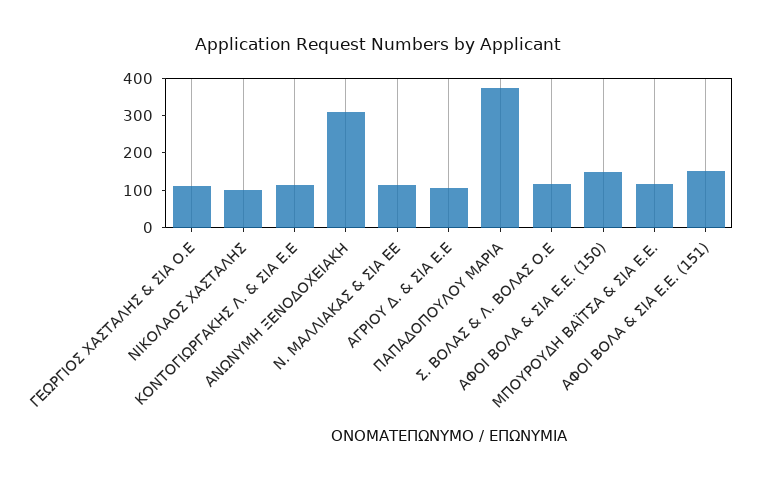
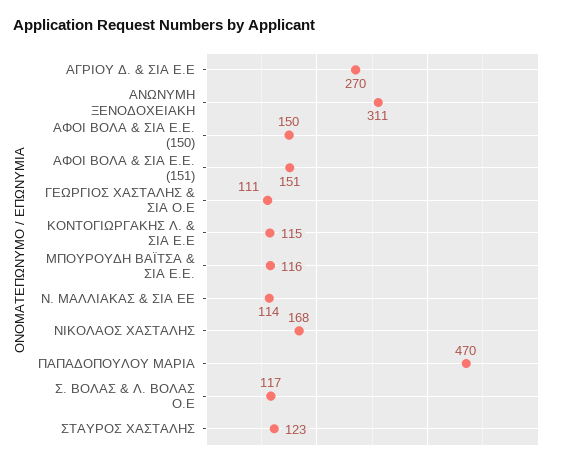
ΝΙΚΟΛΑΟΣ ΧΑΣΤΑΛΗΣ: 100 -> 168
ΑΓΡΙΟΥ Δ. & ΣΙΑ Ε.Ε: 100 -> 270
ΠΑΠΑΔΟΠΟΥΛΟΥ ΜΑΡΙΑ: 375 -> 470
ΣΤΑΥΡΟΣ ΧΑΣΤΑΛΗΣ: none -> 123

